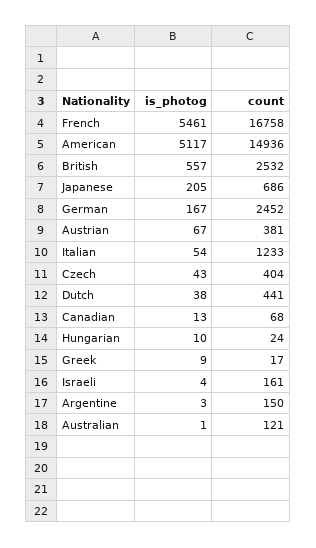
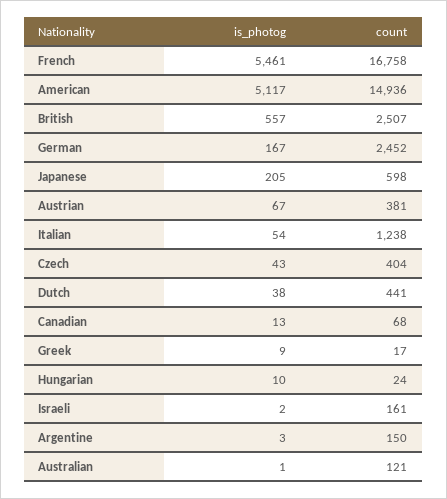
count, British: 2532 -> 2507
count, Japanese: 686 -> 598
count, Italian: 1233 -> 1238
is_photog, Israeli: 4 -> 2

